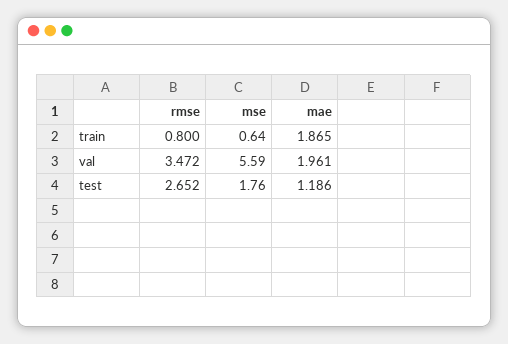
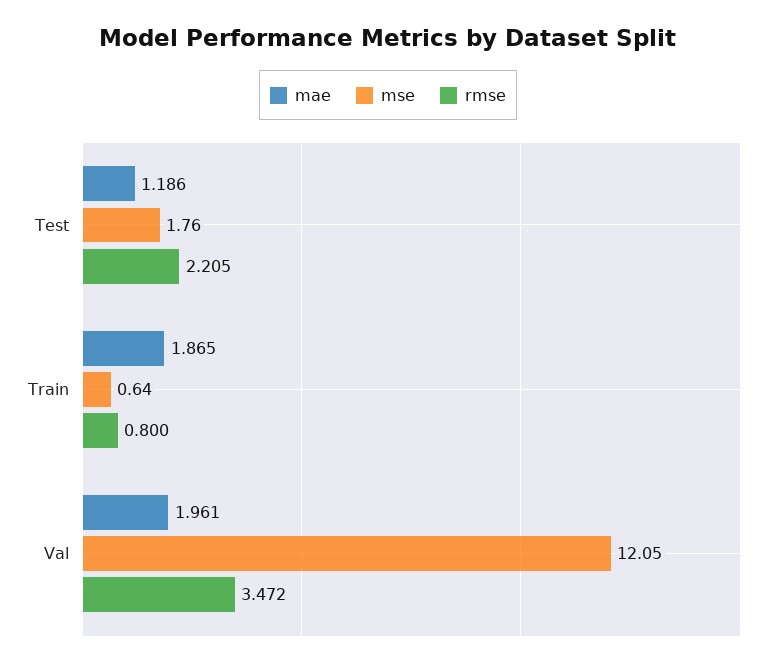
mse, val: 5.59 -> 12.05
rmse, test: 2.652 -> 2.205

